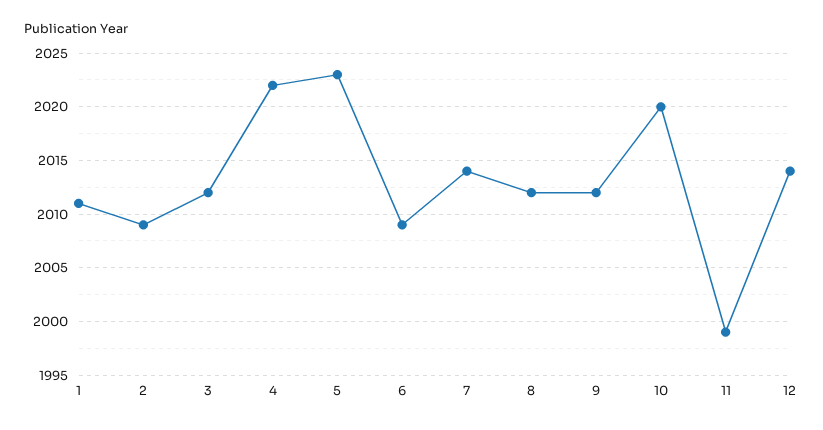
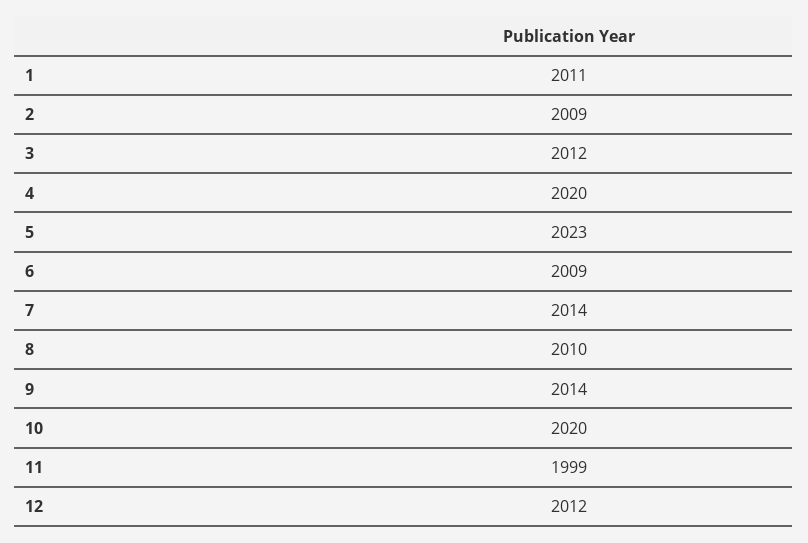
4: 2022 -> 2020
8: 2012 -> 2010
9: 2012 -> 2014
12: 2014 -> 2012

